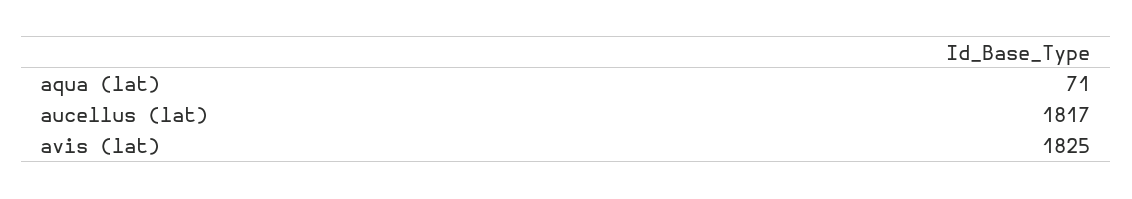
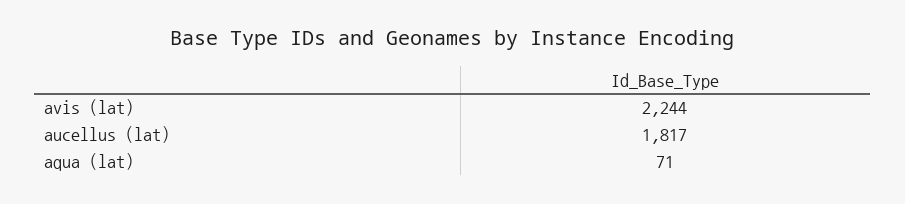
avis (lat): 1825 -> 2244

